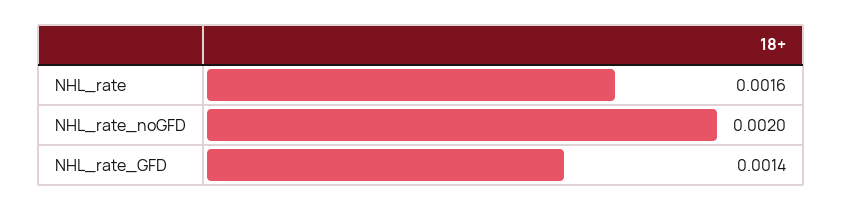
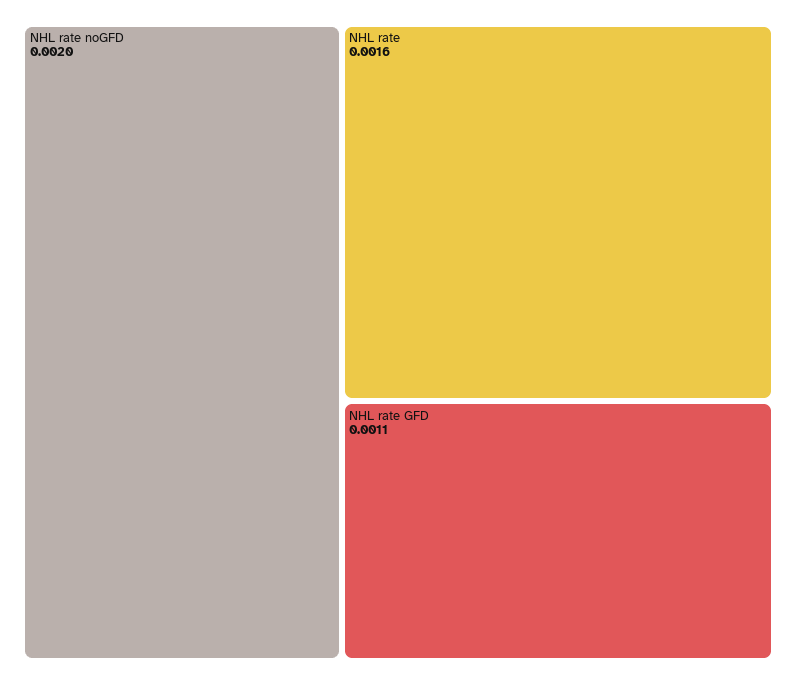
NHL_rate_GFD: 0.0014 -> 0.0011

